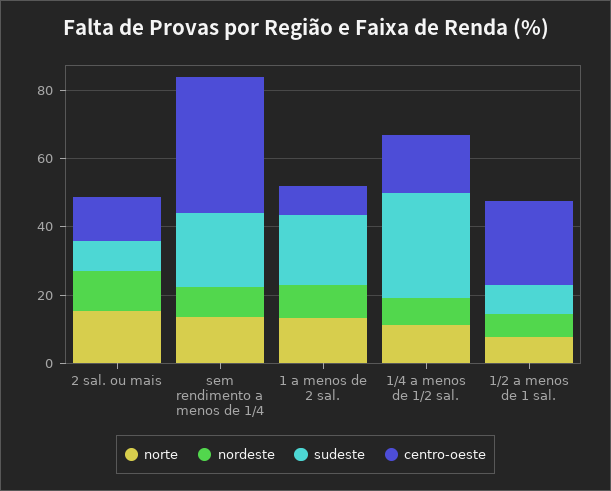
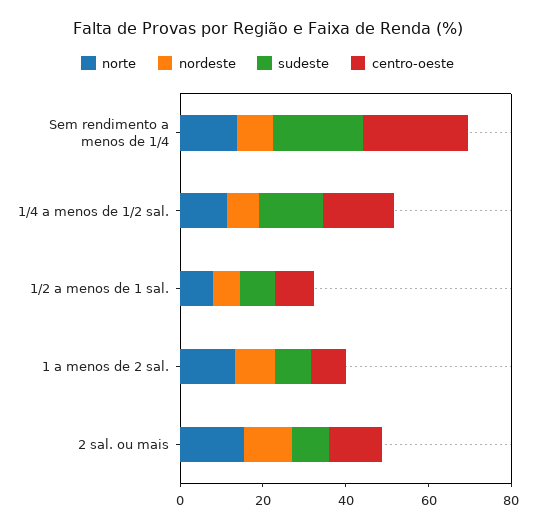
centro-oeste, sem rendimento a menos de 1/4: 40 -> 25
sudeste, 1 a menos de 2 sal.: 20 -> 10
sudeste, 1/4 a menos de 1/2 sal.: 30 -> 15
centro-oeste, 1/2 a menos de 1 sal.: 25 -> 10

